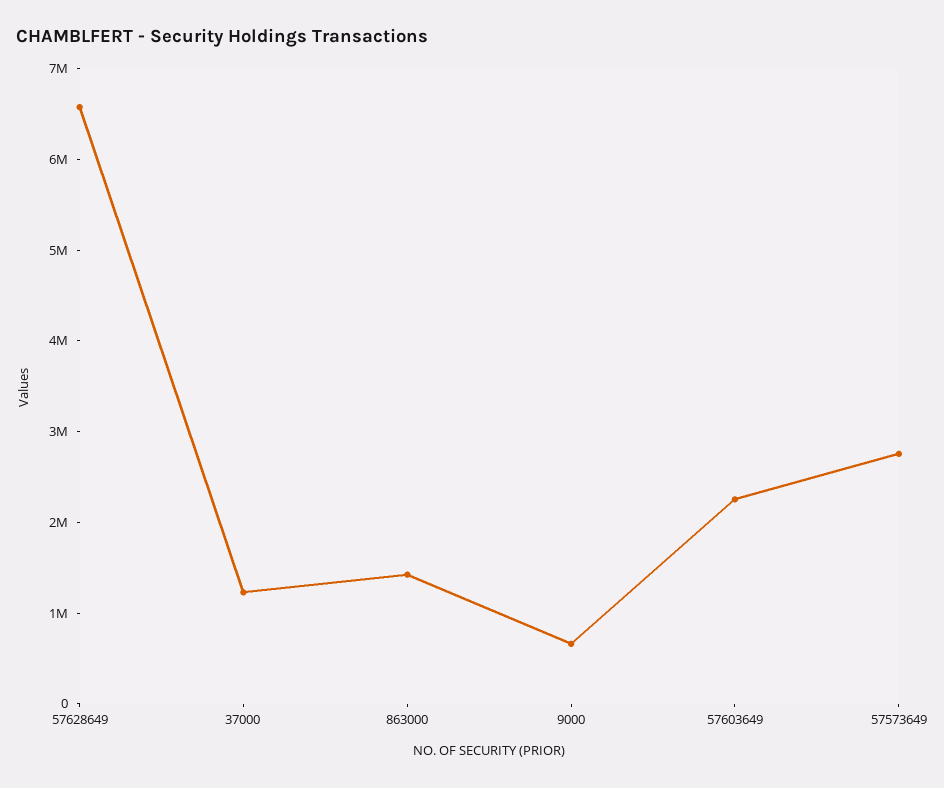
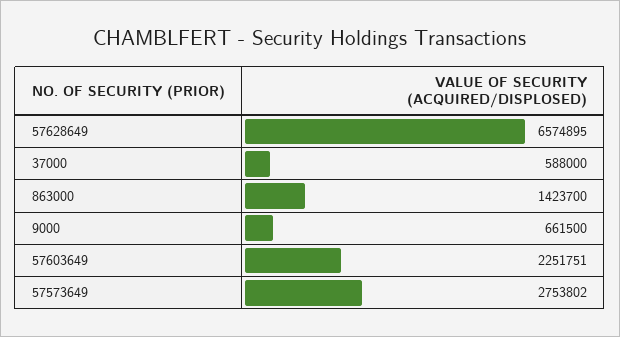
37000: 1200000 -> 588000

